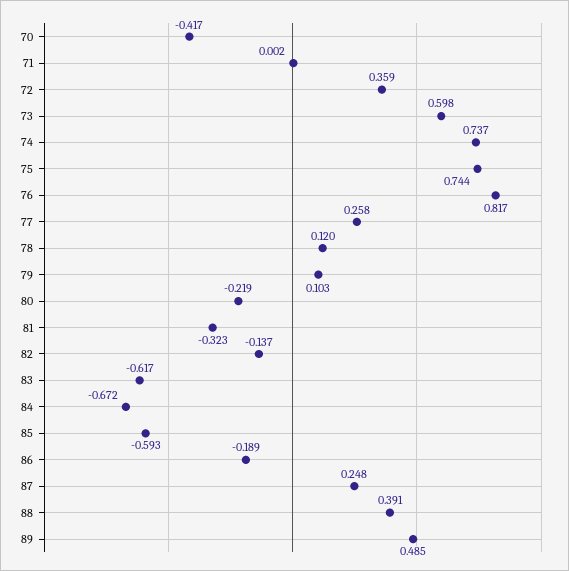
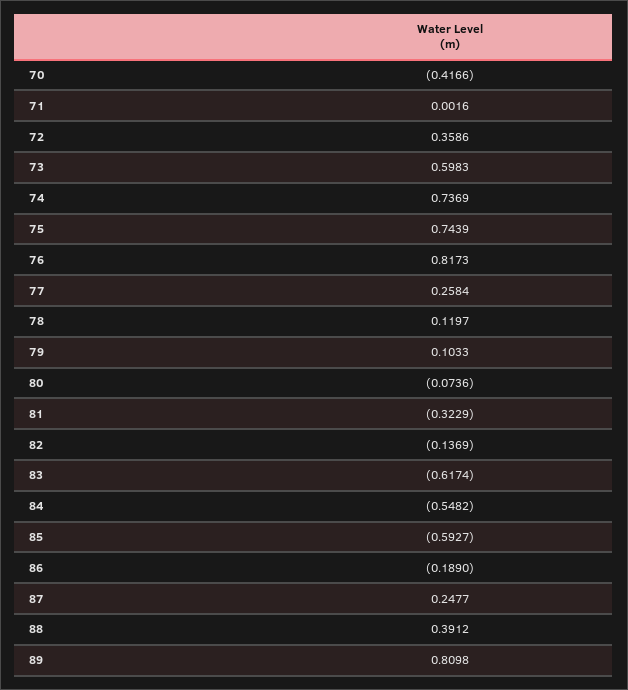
80: -0.219 -> -0.0736
84: -0.672 -> -0.5482
89: 0.485 -> 0.8098

